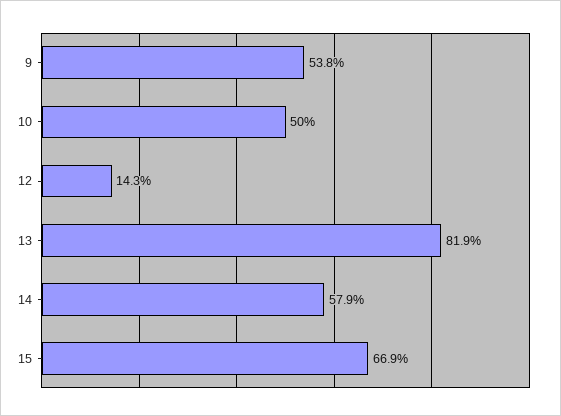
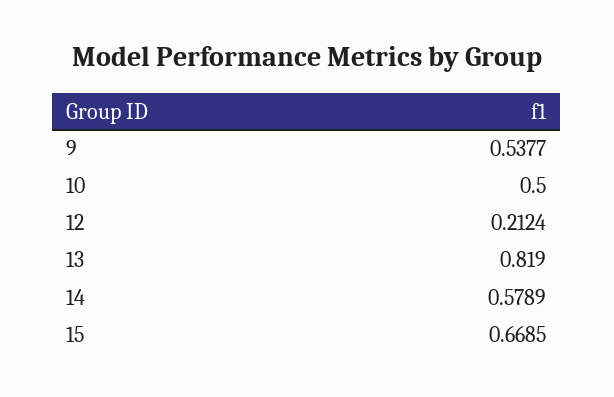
12: 0.143 -> 0.2124

